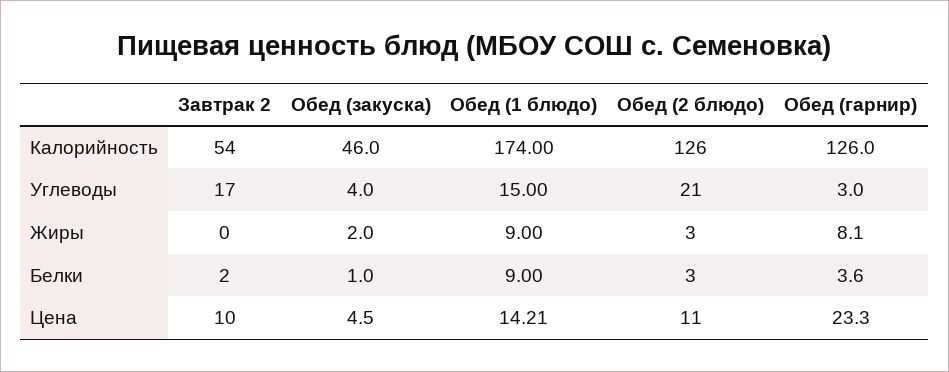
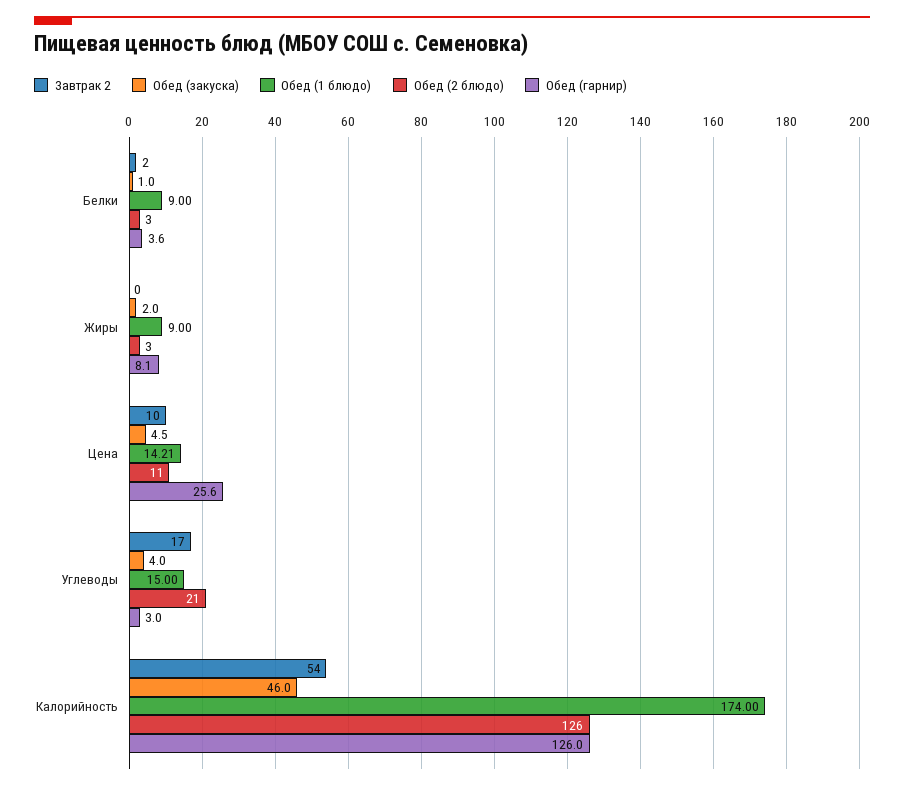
Обед (гарнир), Цена: 23.3 -> 25.6

